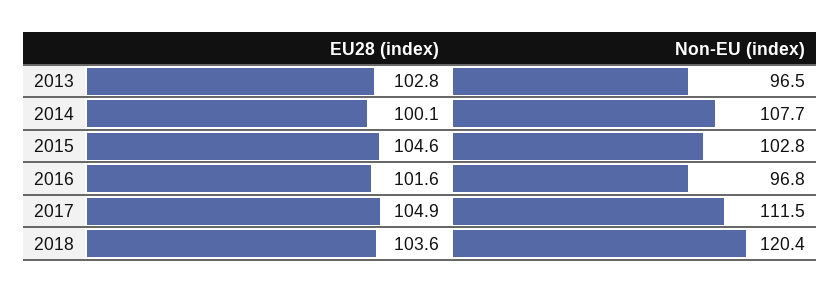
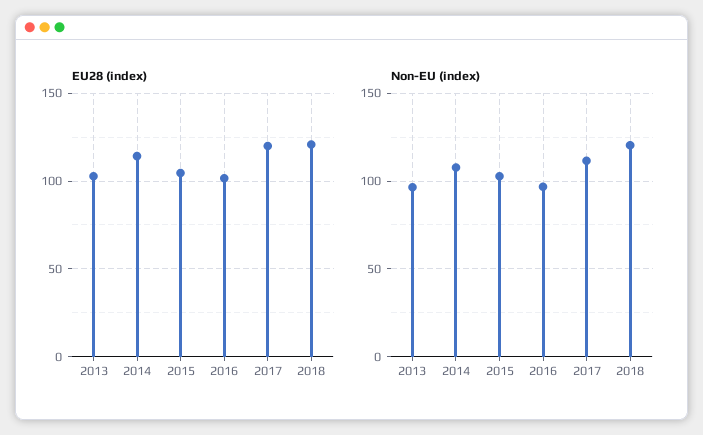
EU28 (index), 2014: 100.1 -> 115
EU28 (index), 2017: 104.9 -> 120
EU28 (index), 2018: 103.6 -> 120

